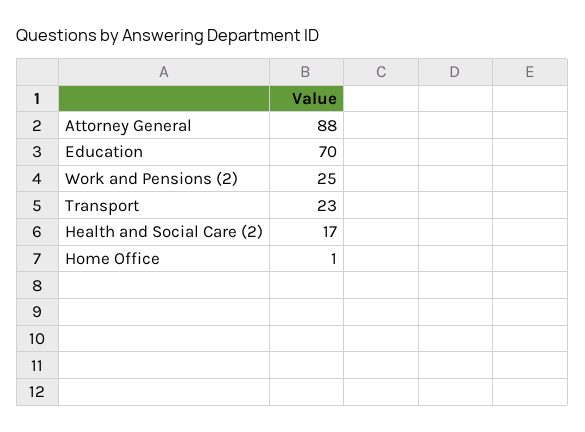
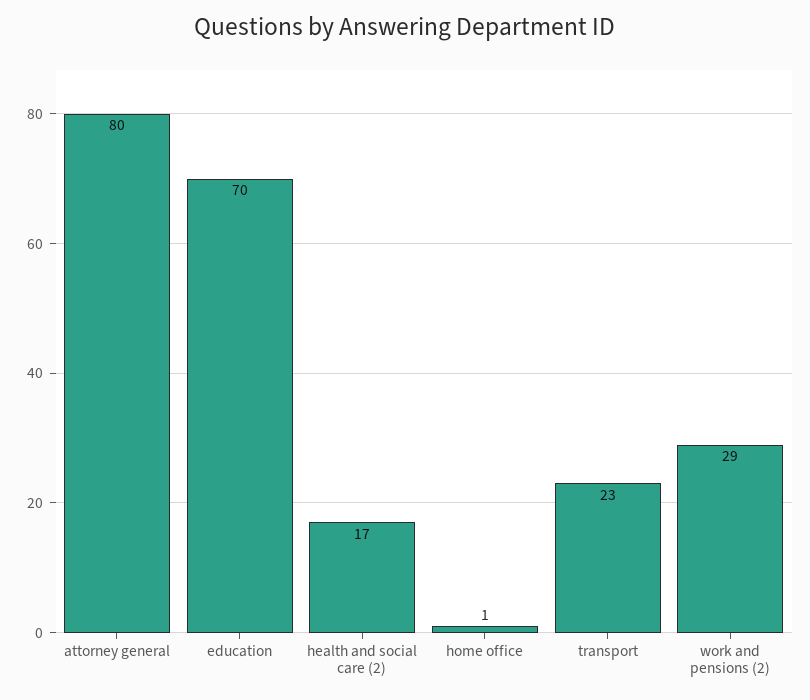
Attorney General: 88 -> 80
Work and Pensions (2): 25 -> 29

